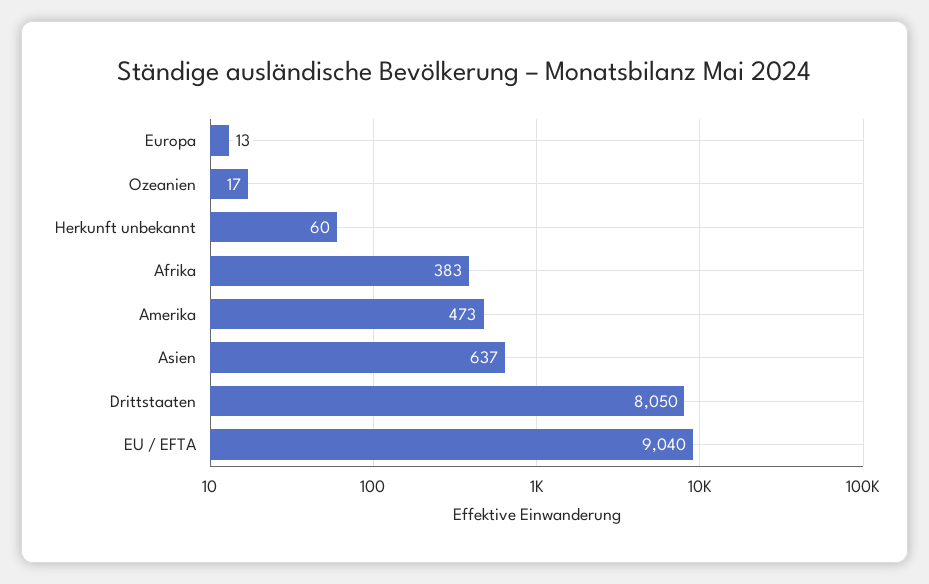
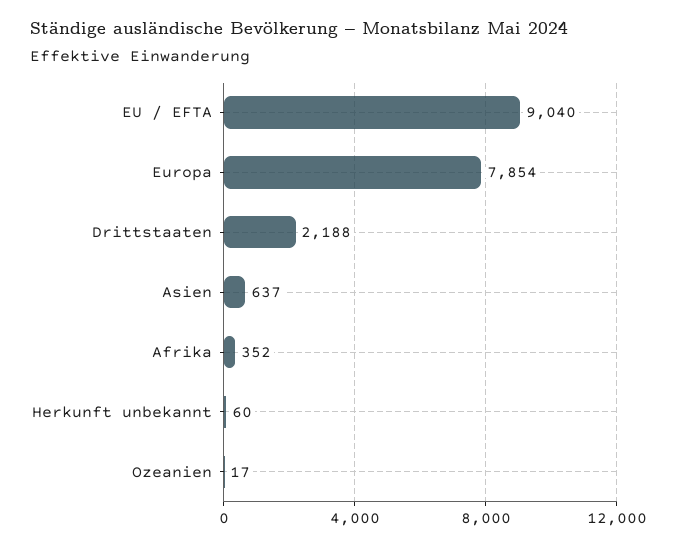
Europa: 13 -> 7854
Afrika: 383 -> 352
Amerika: 473 -> none
Drittstaaten: 8050 -> 2188

